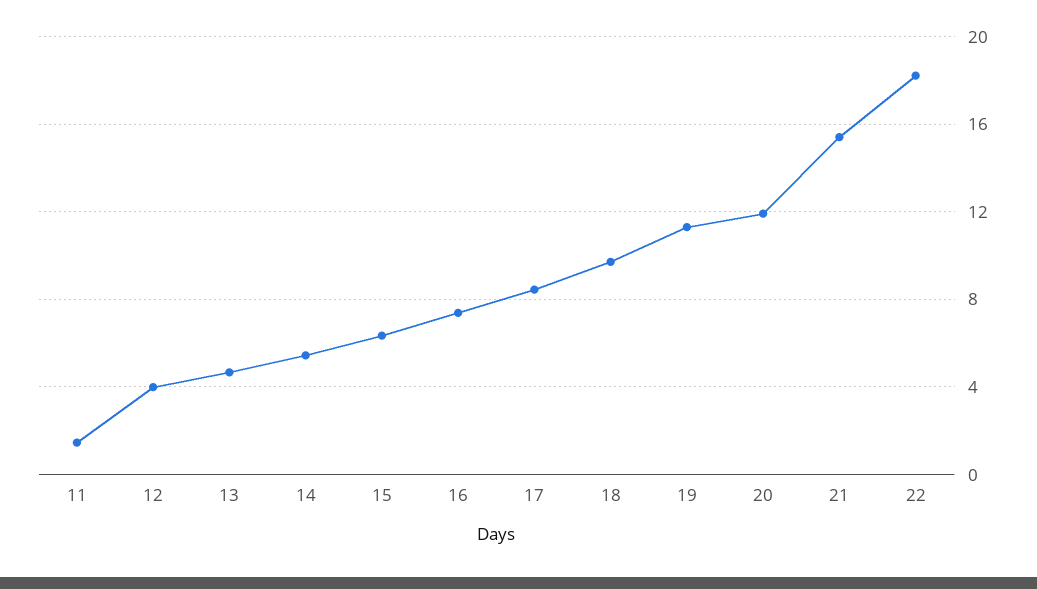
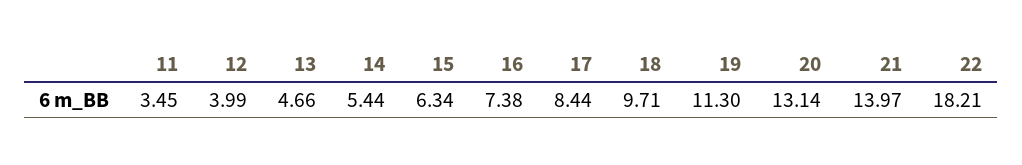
11: 1.5 -> 3.45
20: 12 -> 13.14
21: 15.5 -> 13.97

